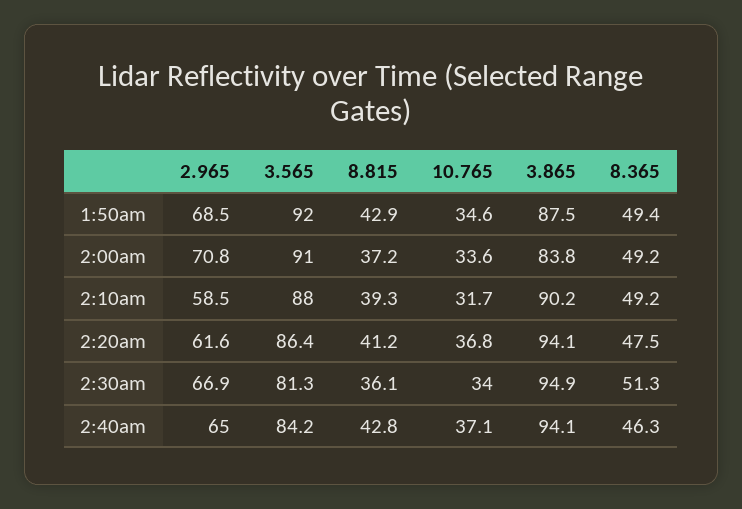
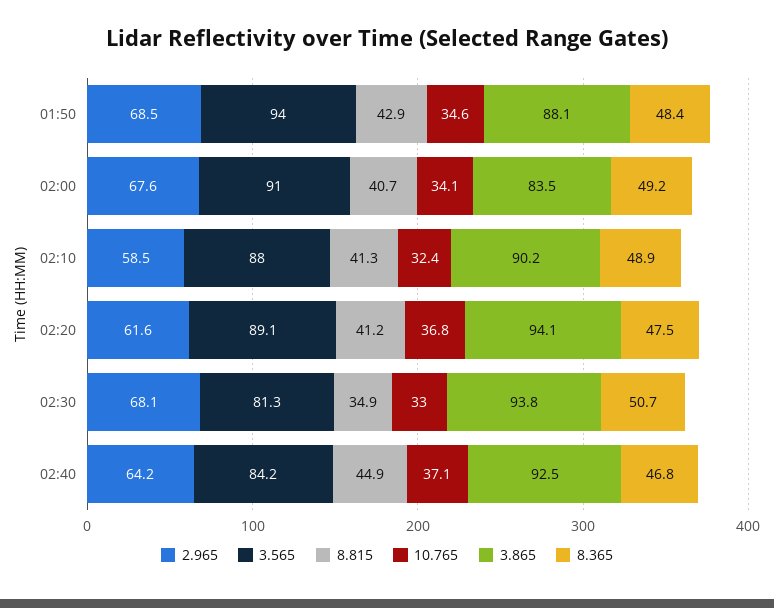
3.565, 1:50am: 92 -> 94
3.865, 1:50am: 87.5 -> 88.1
8.365, 1:50am: 49.4 -> 48.4
2.965, 2:00am: 70.8 -> 67.6
8.815, 2:00am: 37.2 -> 40.7
10.765, 2:00am: 33.6 -> 34.1
3.865, 2:00am: 83.8 -> 83.5
8.815, 2:10am: 39.3 -> 41.3
10.765, 2:10am: 31.7 -> 32.4
8.365, 2:10am: 49.2 -> 48.9
3.565, 2:20am: 86.4 -> 89.1
2.965, 2:30am: 66.9 -> 68.1
8.815, 2:30am: 36.1 -> 34.9
10.765, 2:30am: 34 -> 33
3.865, 2:30am: 94.9 -> 93.8
8.365, 2:30am: 51.3 -> 50.7
2.965, 2:40am: 65 -> 64.2
8.815, 2:40am: 42.8 -> 44.9
3.865, 2:40am: 94.1 -> 92.5
8.365, 2:40am: 46.3 -> 46.8

